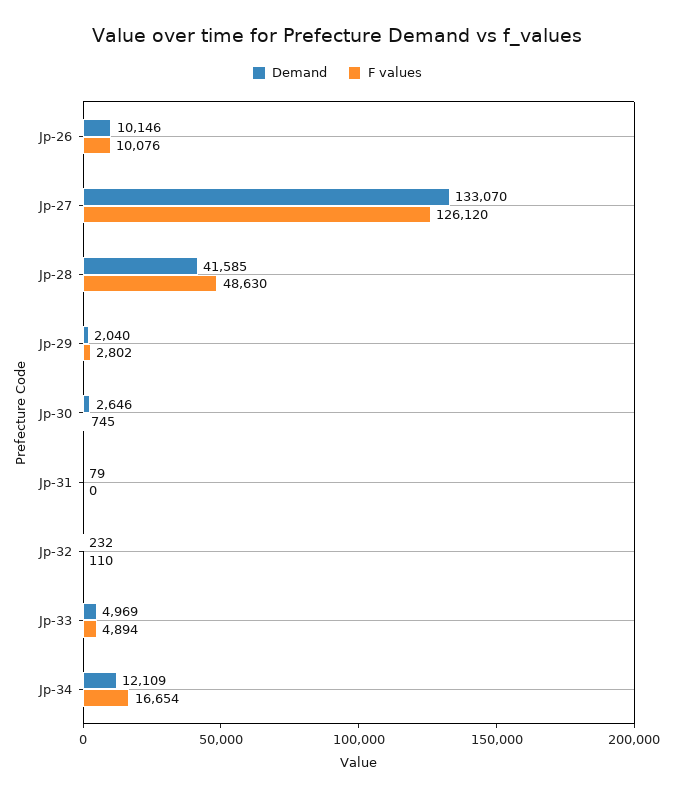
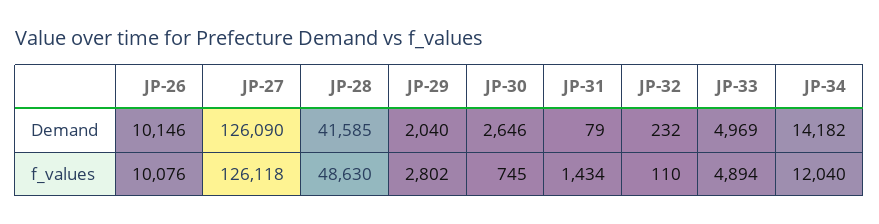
Demand, Jp-27: 133070 -> 126090
F values, Jp-27: 126120 -> 126118
F values, Jp-31: 0 -> 1434
Demand, Jp-34: 12109 -> 14182
F values, Jp-34: 16654 -> 12040

